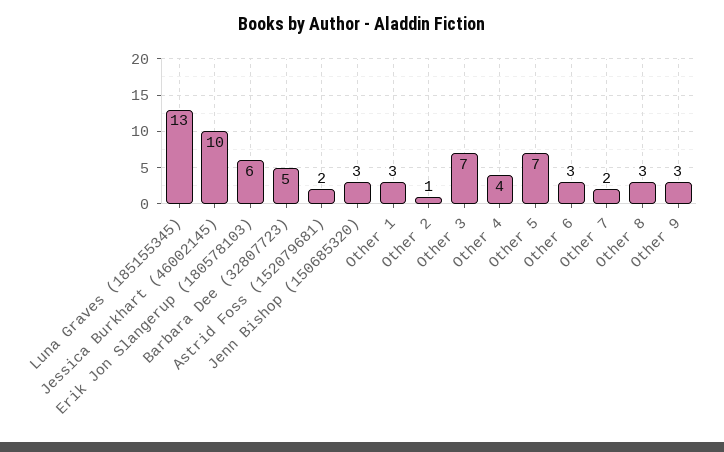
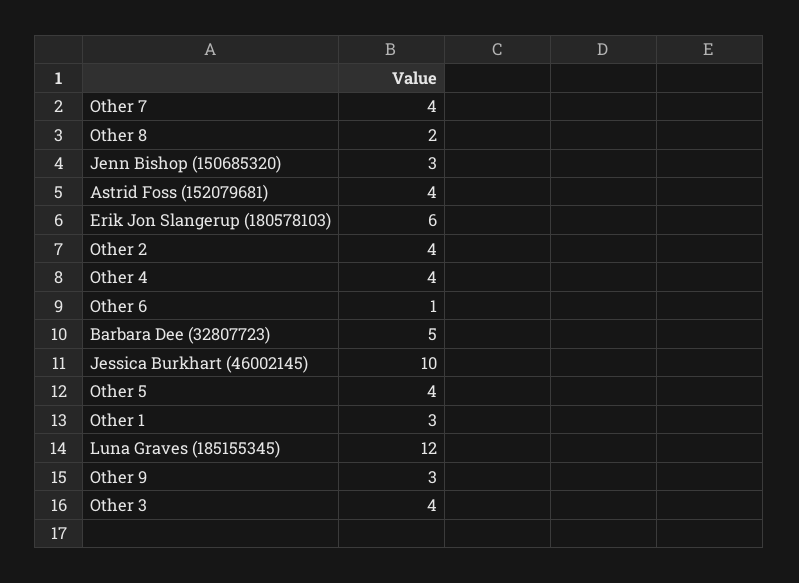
Luna Graves (185155345): 13 -> 12
Astrid Foss (152079681): 2 -> 4
Other 2: 1 -> 4
Other 3: 7 -> 4
Other 5: 7 -> 4
Other 6: 3 -> 1
Other 7: 2 -> 4
Other 8: 3 -> 2

